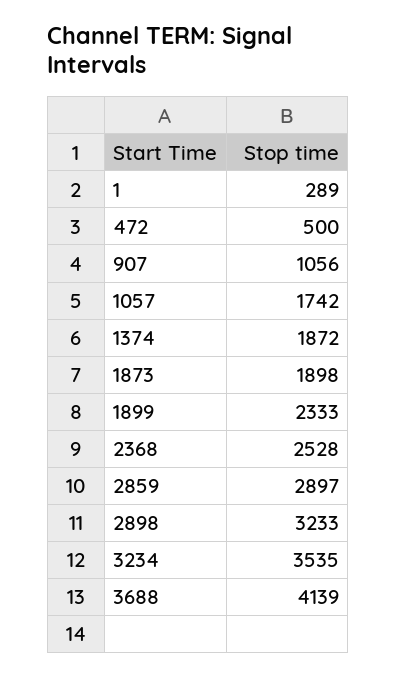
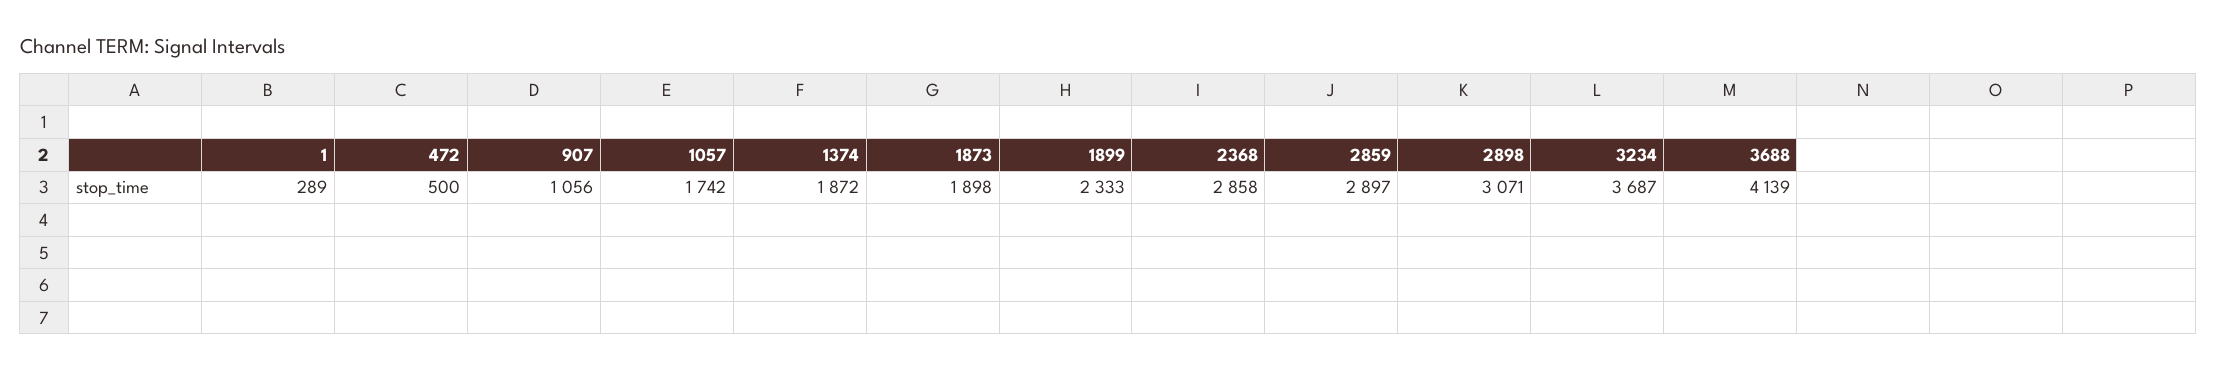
2368: 2528 -> 2858
2898: 3233 -> 3071
3234: 3535 -> 3687

